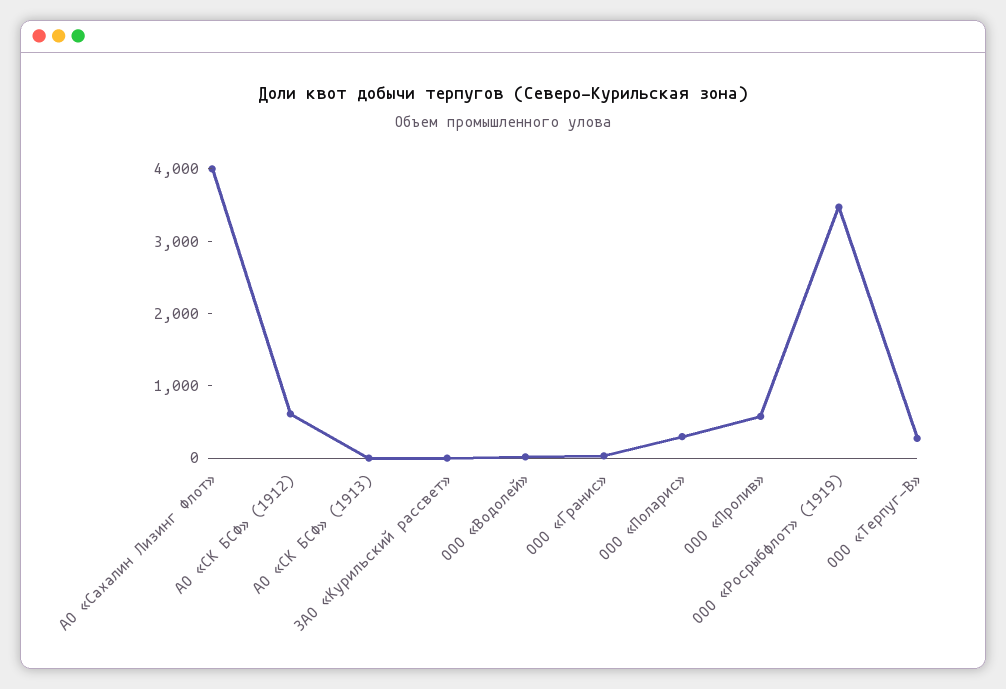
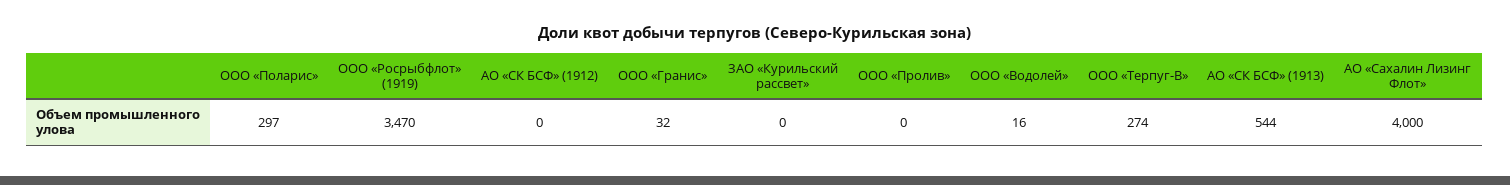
АО «СК БСФ» (1912): 600 -> 0
АО «СК БСФ» (1913): 0 -> 544
ООО «Пролив»: 600 -> 0

